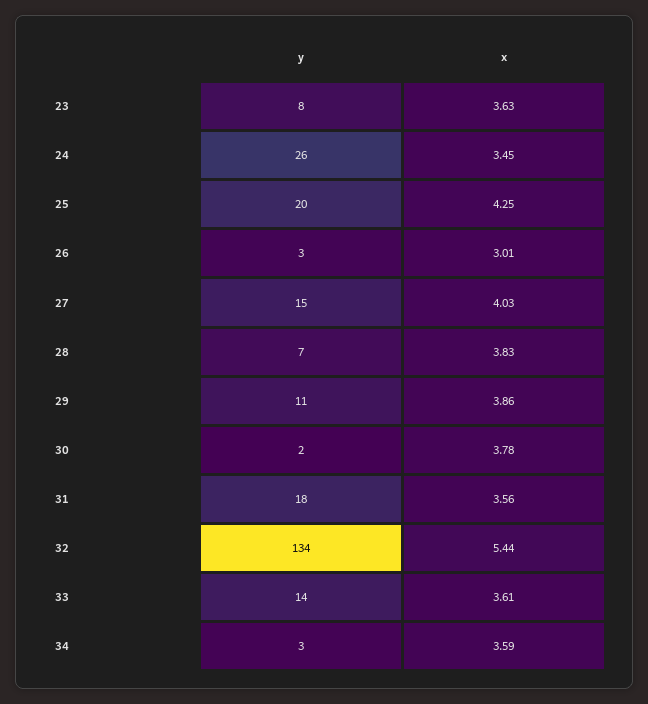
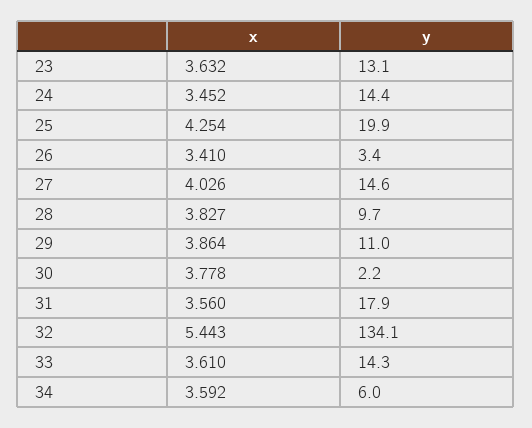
y, 23: 8 -> 13.1
y, 24: 26 -> 14.4
x, 26: 3.01 -> 3.41
y, 28: 7 -> 9.7
y, 34: 3 -> 6

